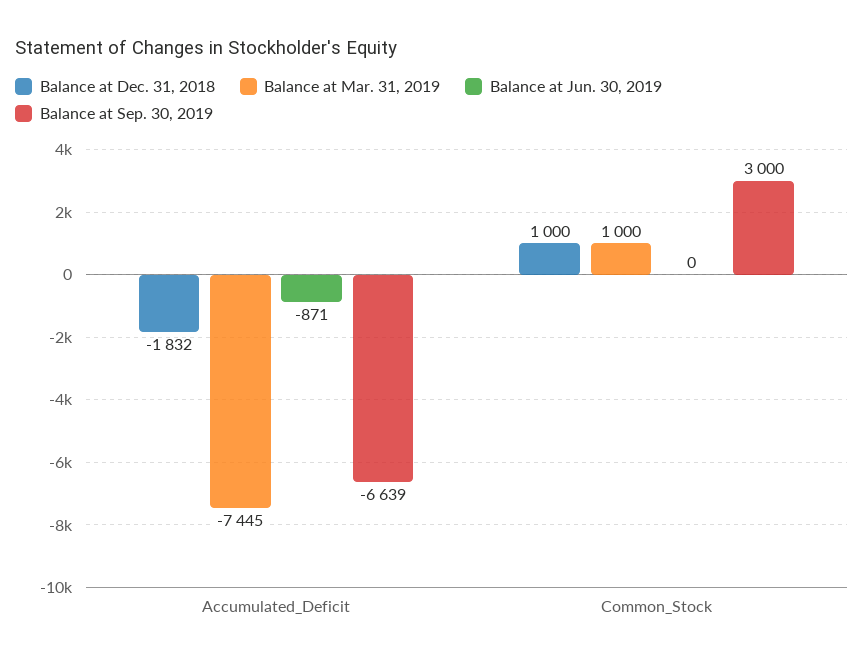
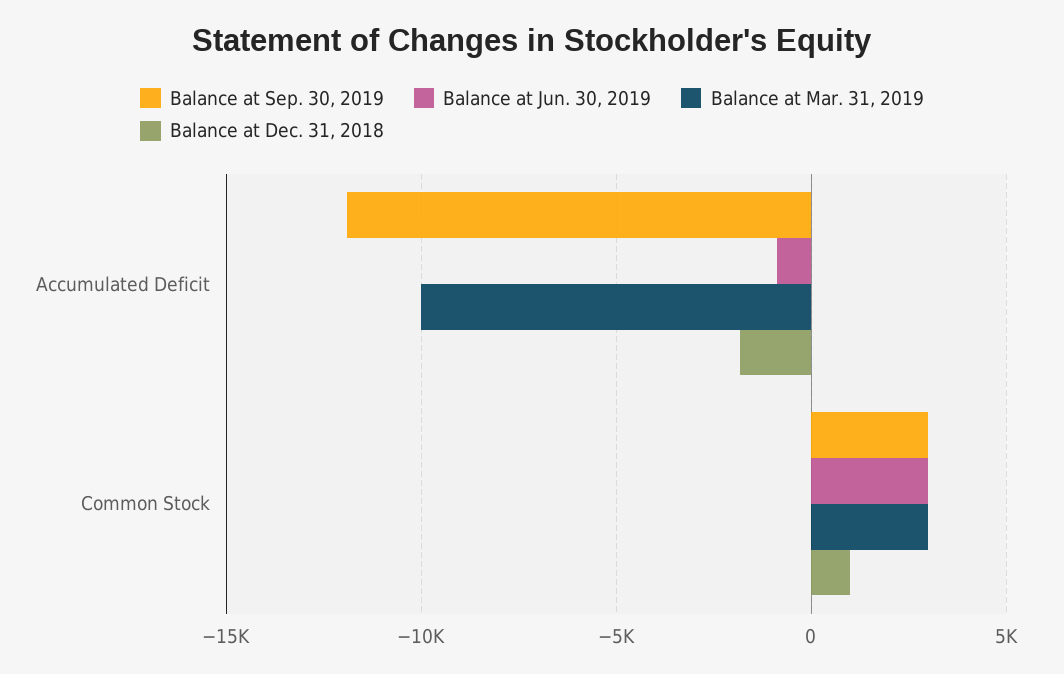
Balance at Mar. 31, 2019, Accumulated_Deficit: -7445 -> -10000
Balance at Sep. 30, 2019, Accumulated_Deficit: -6639 -> -12000
Balance at Mar. 31, 2019, Common_Stock: 1000 -> 3000
Balance at Jun. 30, 2019, Common_Stock: 0 -> 3000

